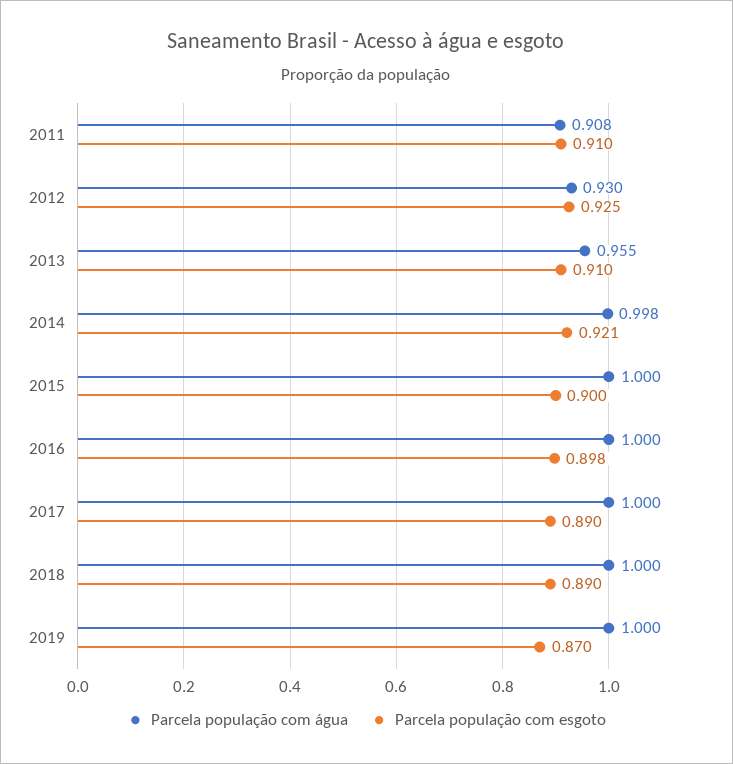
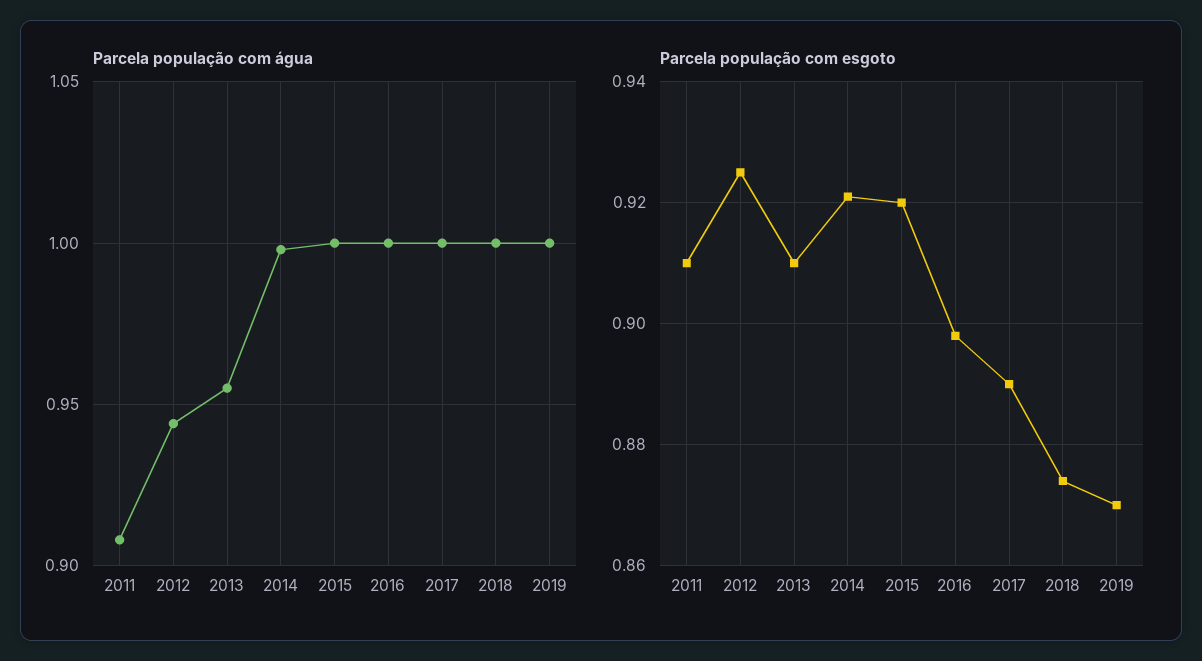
Parcela população com água, 2012: 0.93 -> 0.945
Parcela população com esgoto, 2015: 0.9 -> 0.92
Parcela população com esgoto, 2018: 0.89 -> 0.875

